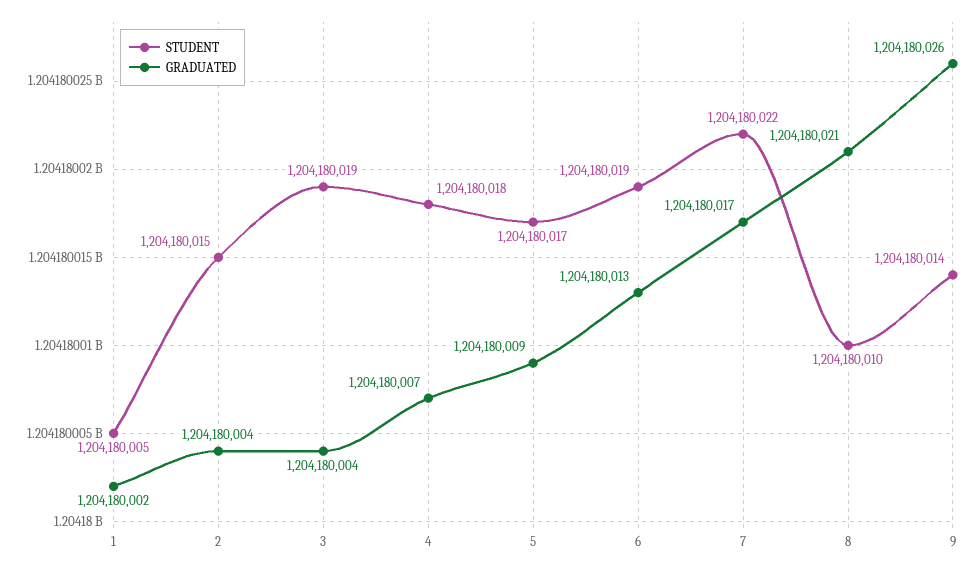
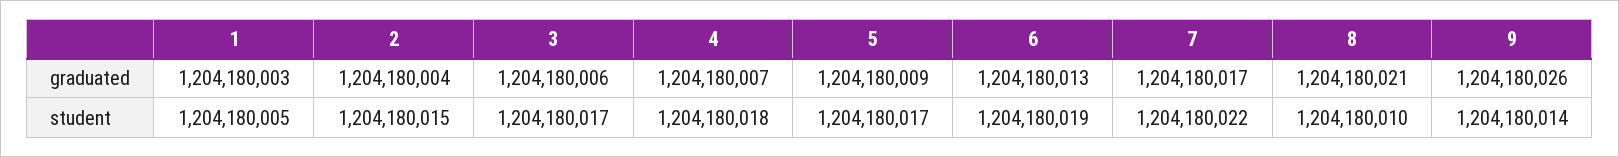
GRADUATED, 1: 1204180002 -> 1204180003
STUDENT, 3: 1204180019 -> 1204180017
GRADUATED, 3: 1204180004 -> 1204180006

